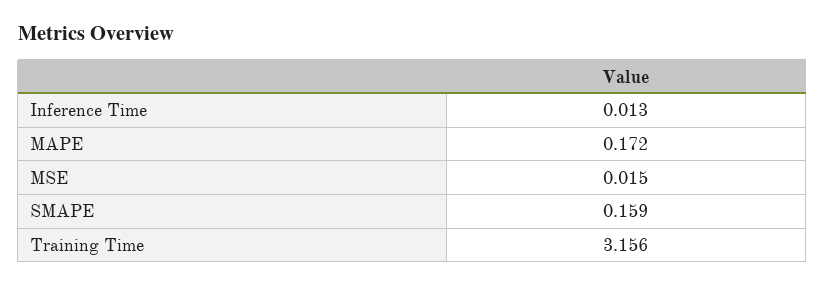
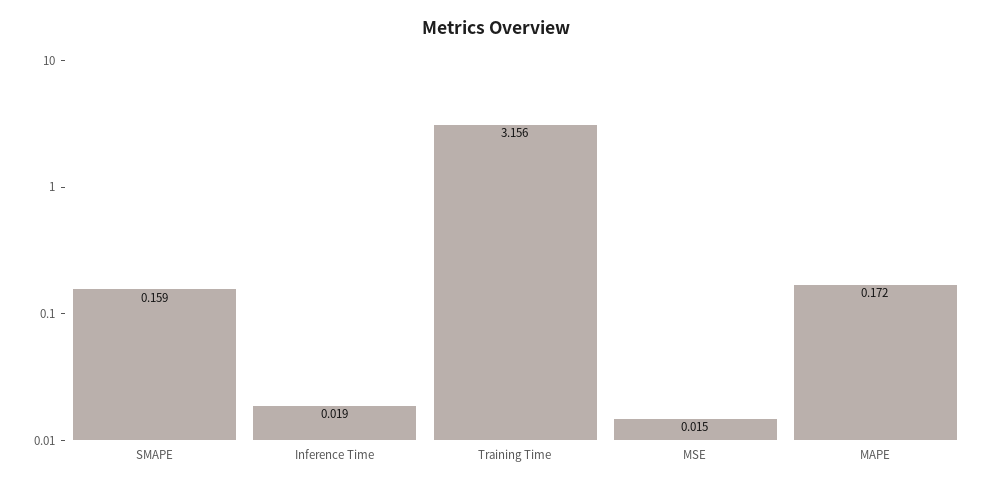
Inference Time: 0.013 -> 0.019

